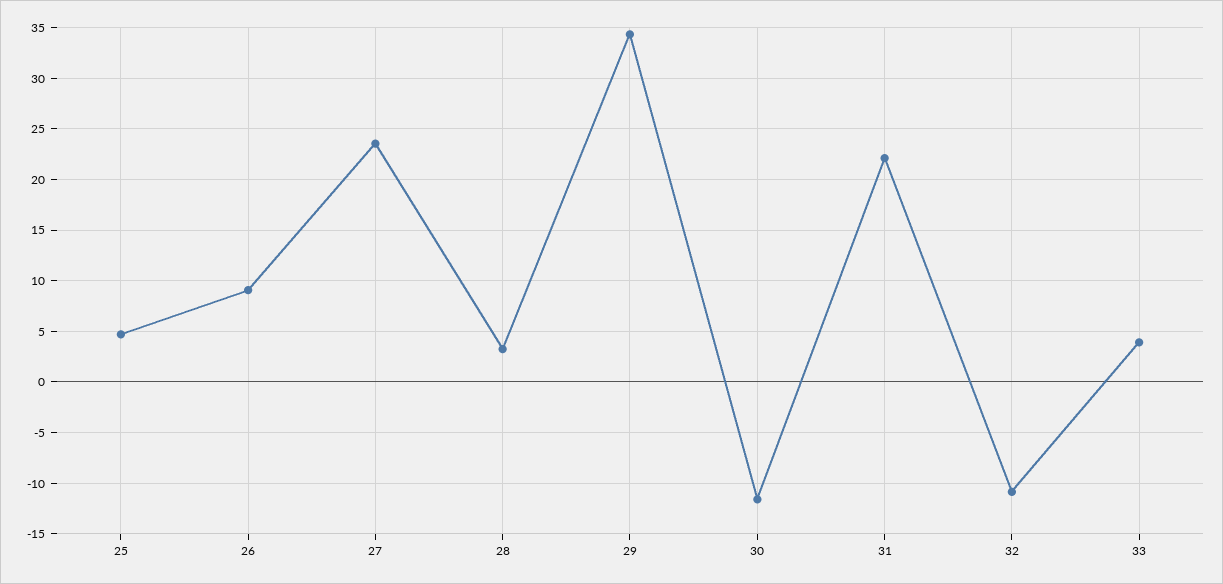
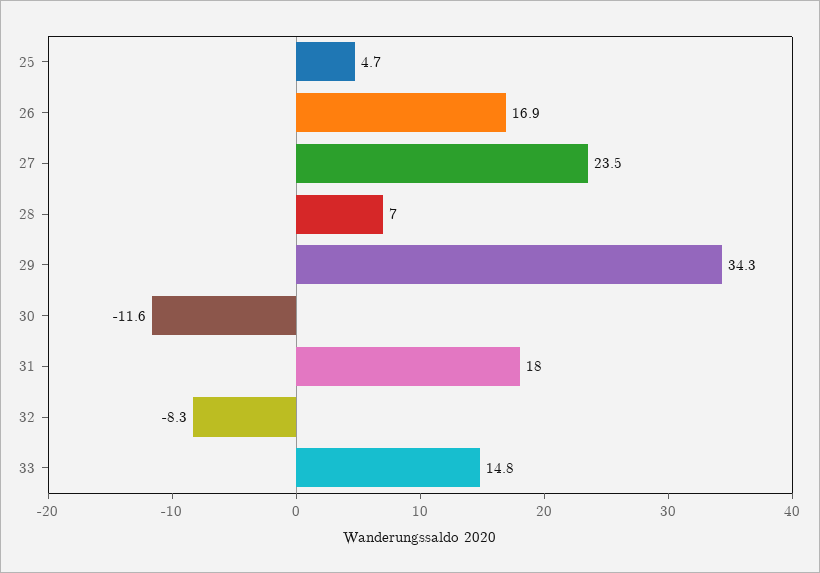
26: 9 -> 16.9
28: 3 -> 7
31: 22 -> 18
32: -11 -> -8.3
33: 4 -> 14.8

